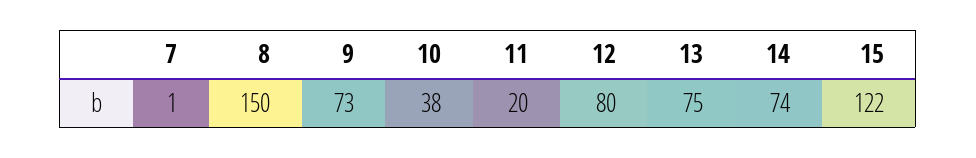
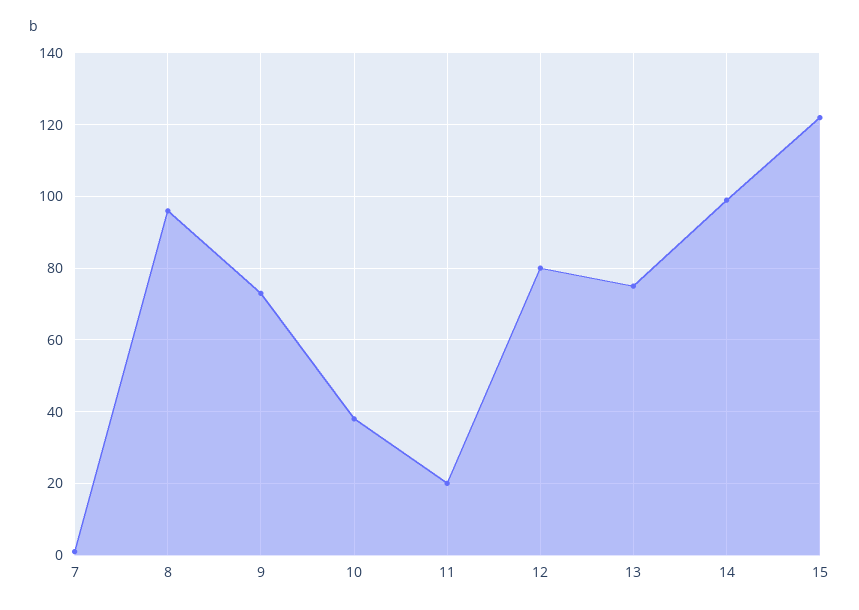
8: 150 -> 95
14: 74 -> 100

